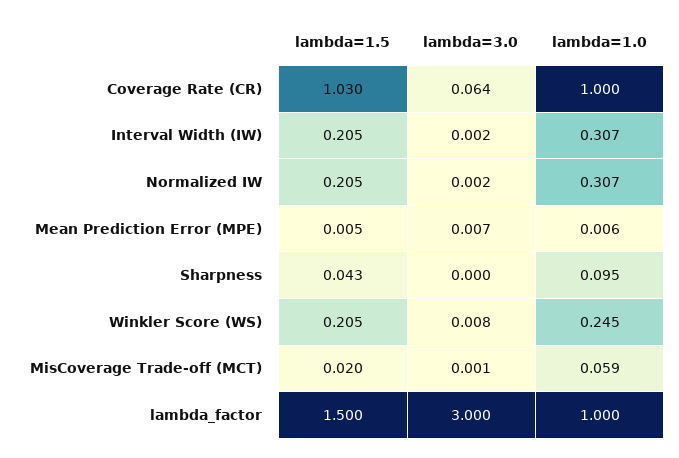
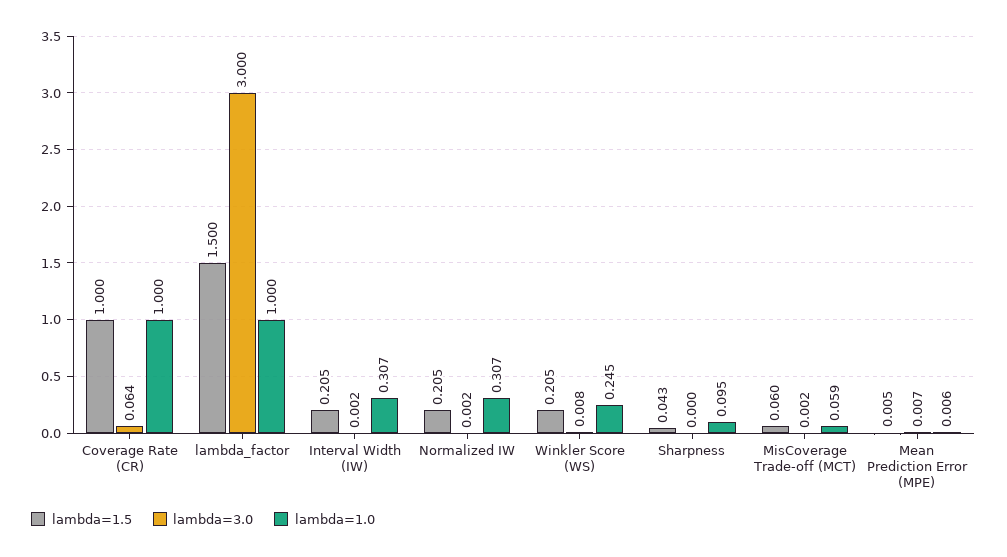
lambda=1.5, Coverage Rate (CR): 1.03 -> 1
lambda=1.5, MisCoverage Trade-off (MCT): 0.02 -> 0.06
lambda=3.0, MisCoverage Trade-off (MCT): 0.001 -> 0.002

